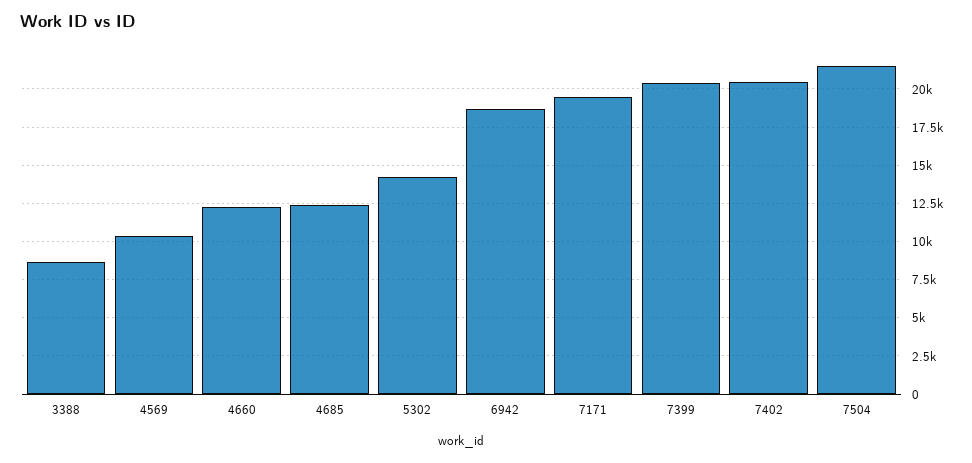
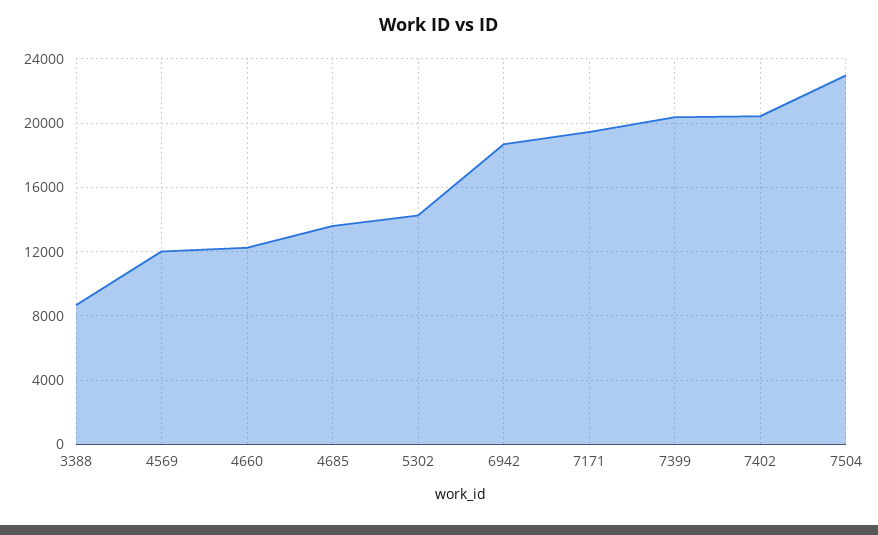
4569: 10500 -> 12000
4685: 12500 -> 13500
7504: 21500 -> 23000

